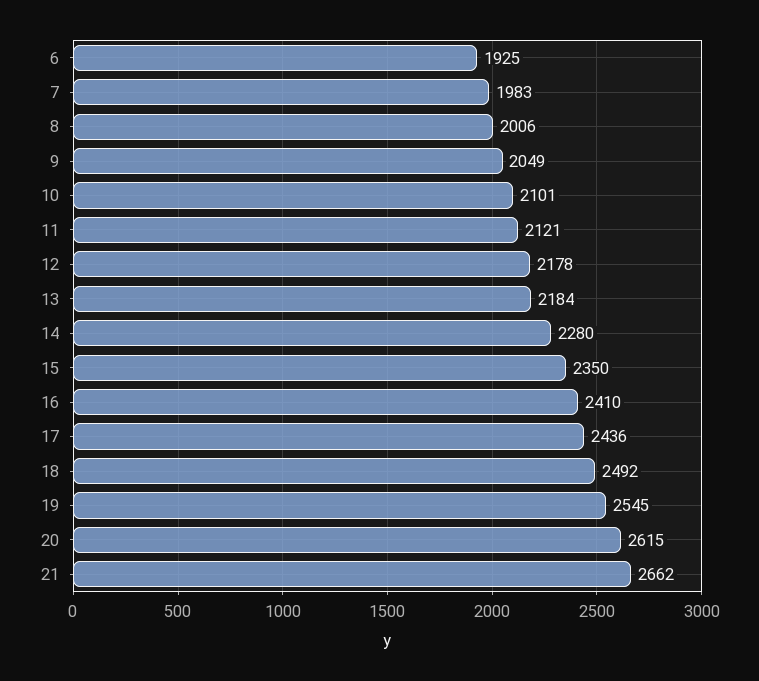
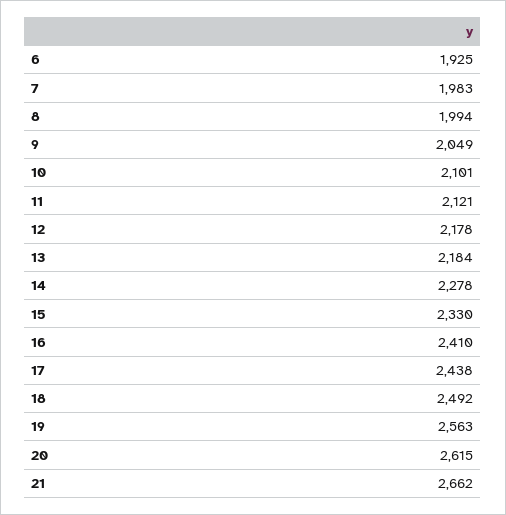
8: 2006 -> 1994
14: 2280 -> 2278
15: 2350 -> 2330
17: 2436 -> 2438
19: 2545 -> 2563

